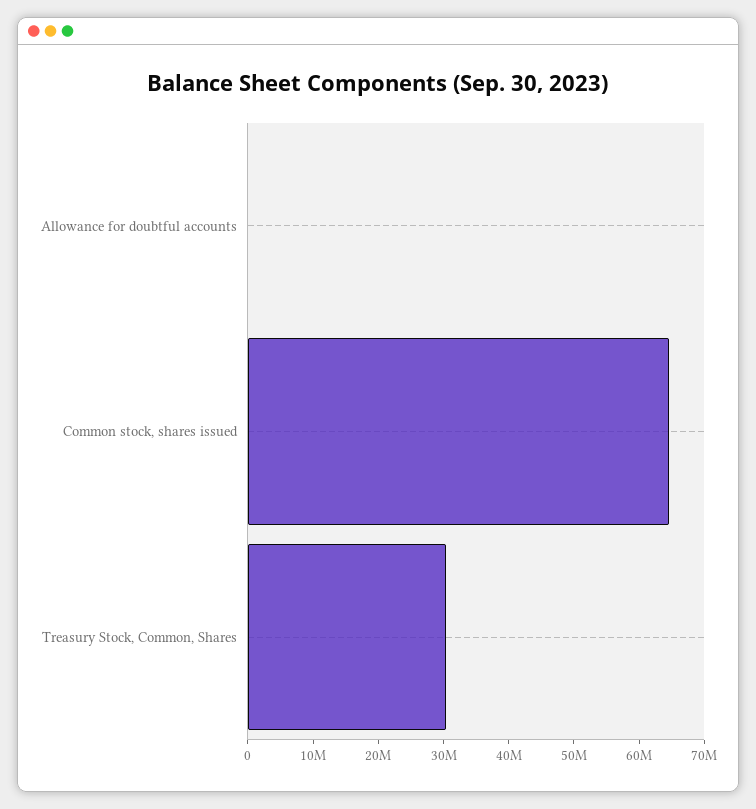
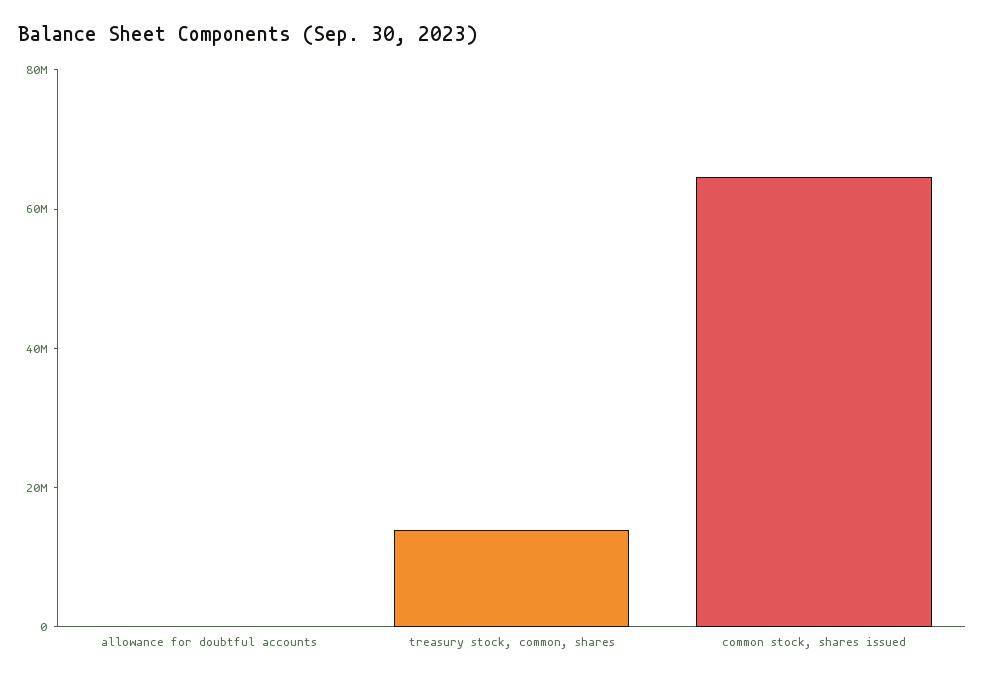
Treasury Stock, Common, Shares: 30000000 -> 15000000

